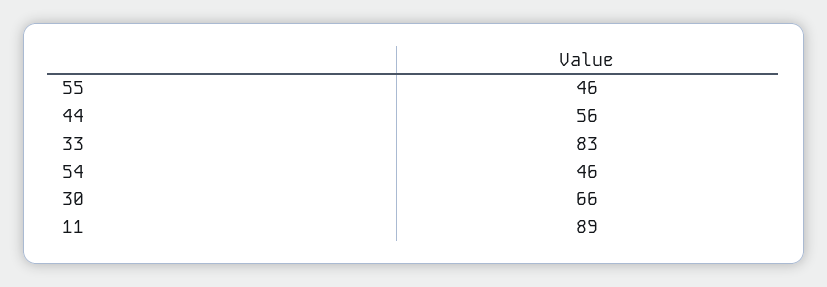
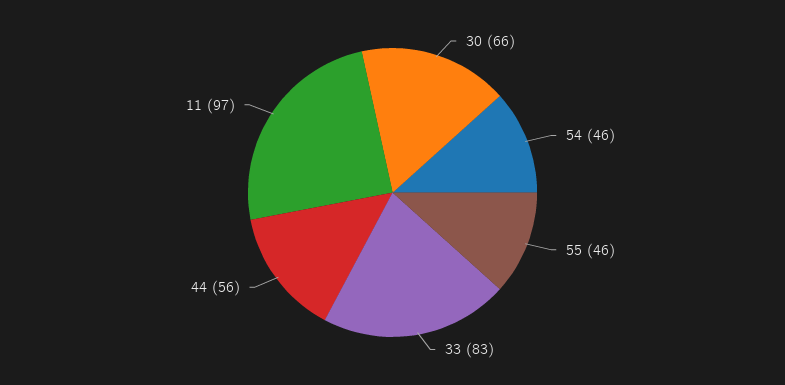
11: 89 -> 97

